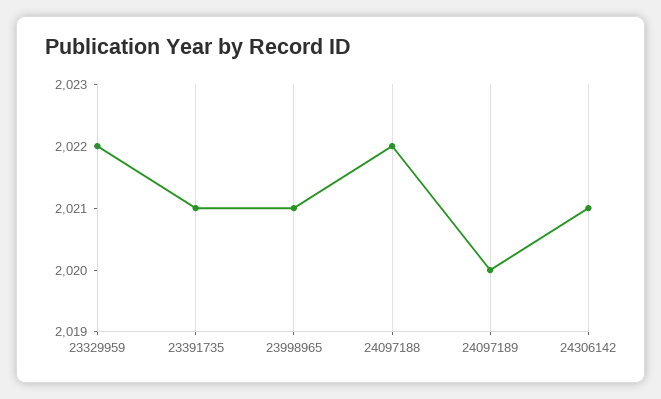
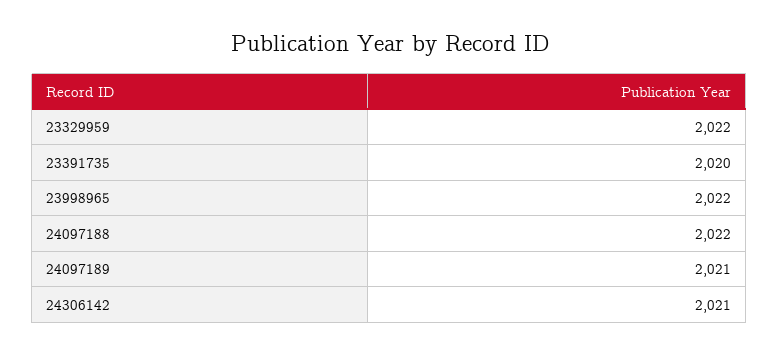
23391735: 2021 -> 2020
23998965: 2021 -> 2022
24097189: 2020 -> 2021

